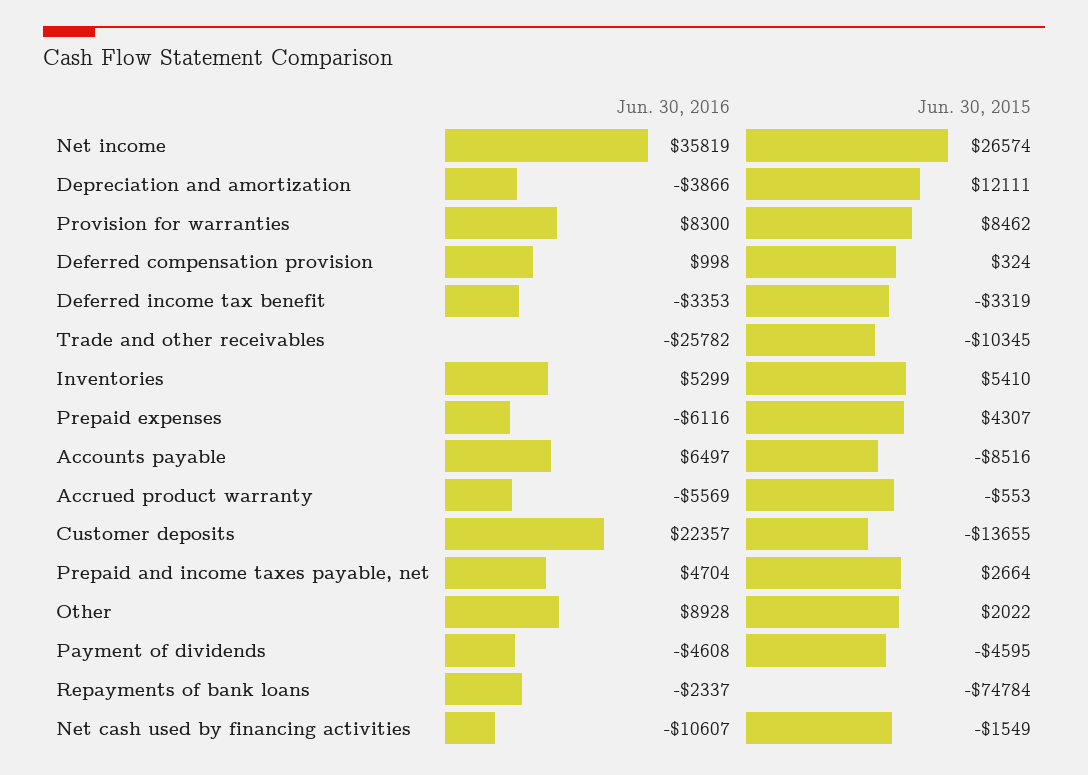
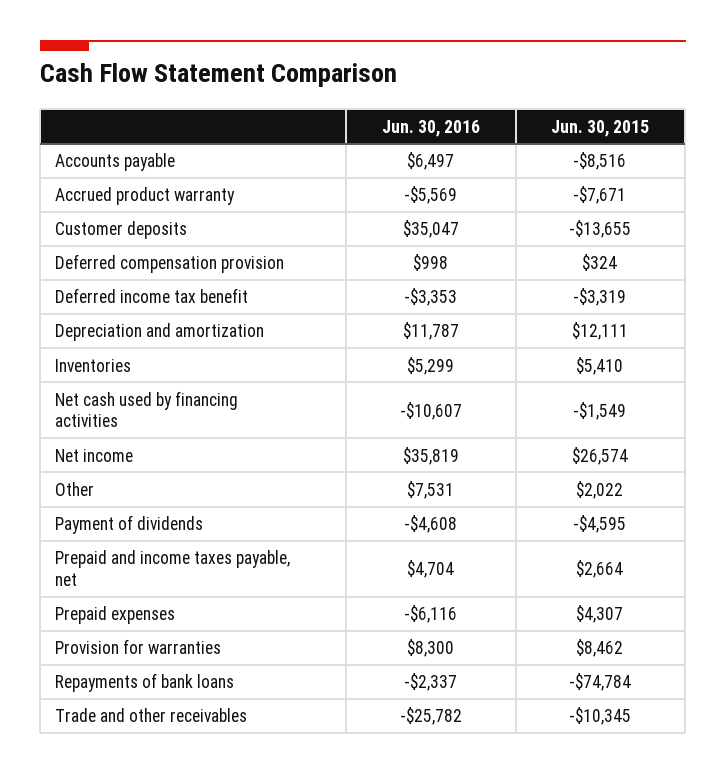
Jun. 30, 2016, Depreciation and amortization: -3866 -> 11787
Jun. 30, 2015, Accrued product warranty: -553 -> -7671
Jun. 30, 2016, Customer deposits: 22357 -> 35047
Jun. 30, 2016, Other: 8928 -> 7531

